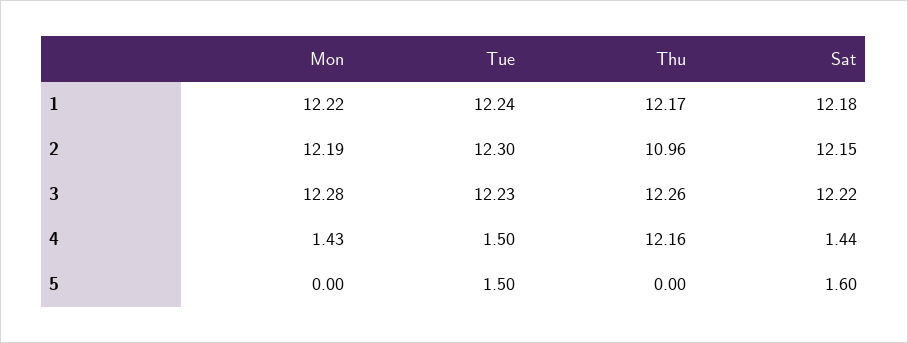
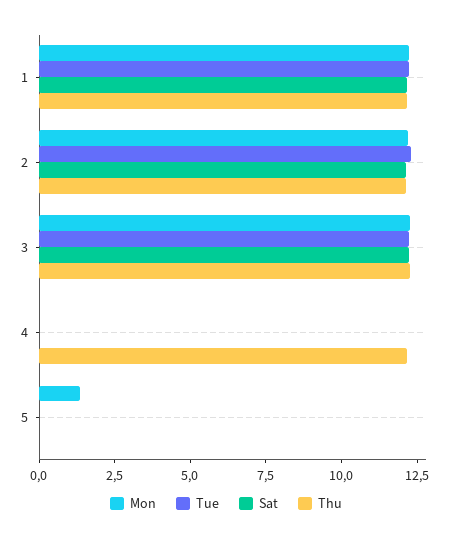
Thu, 2: 10.96 -> 12
Mon, 4: 1.43 -> 0
Tue, 4: 1.5 -> 0
Sat, 4: 1.44 -> 0
Mon, 5: 0 -> 1.5
Tue, 5: 1.5 -> 0
Sat, 5: 1.6 -> 0

